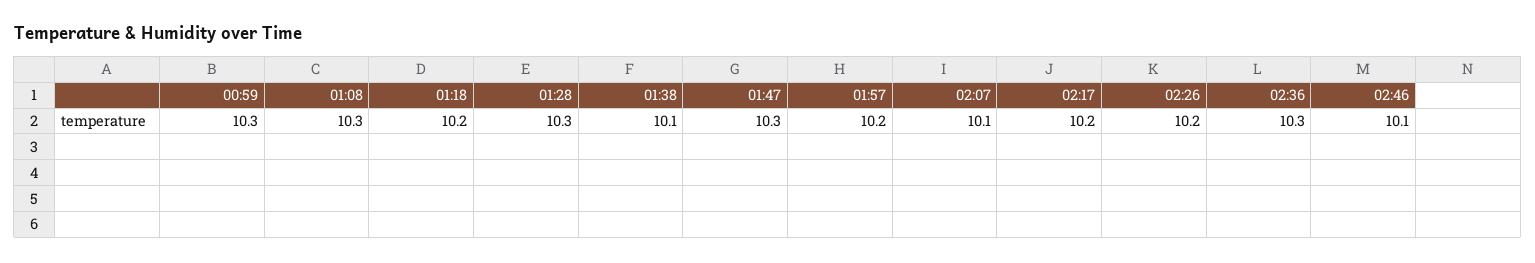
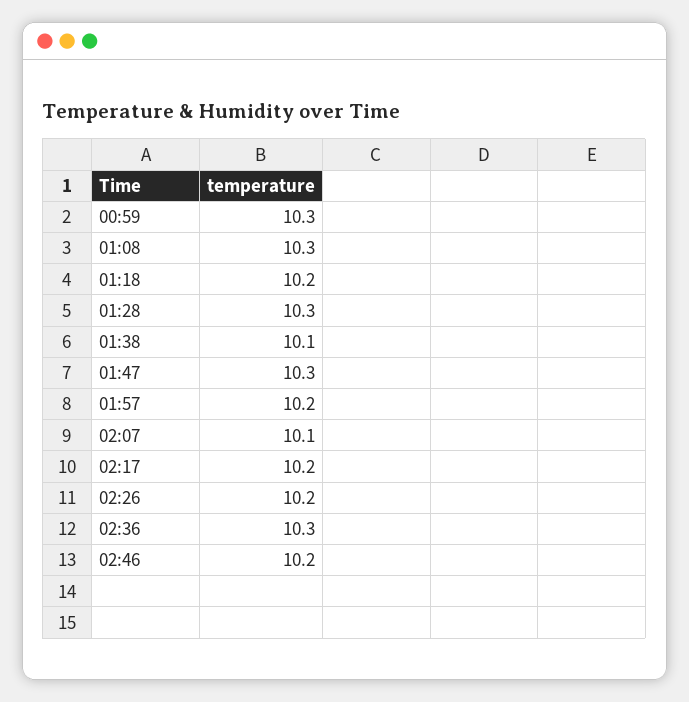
02:46: 10.1 -> 10.2

